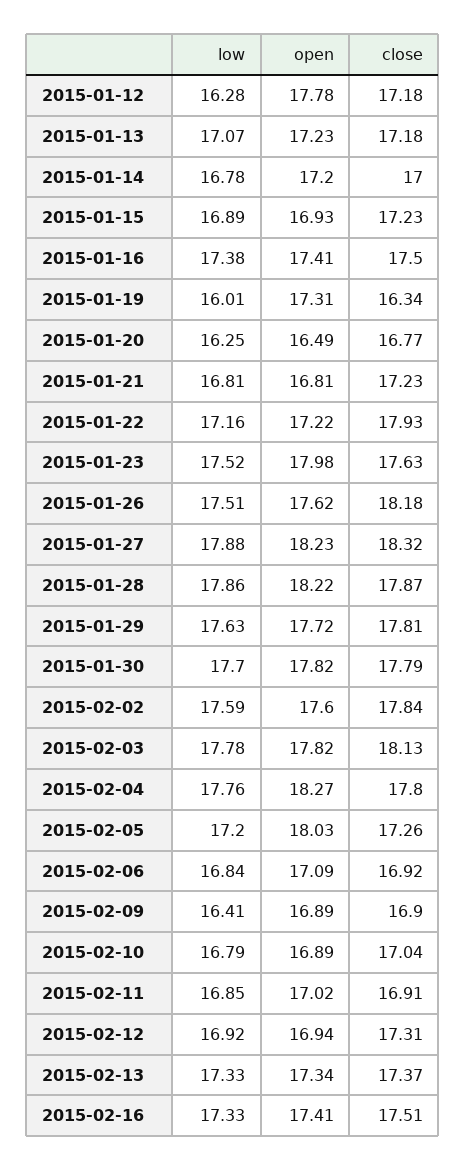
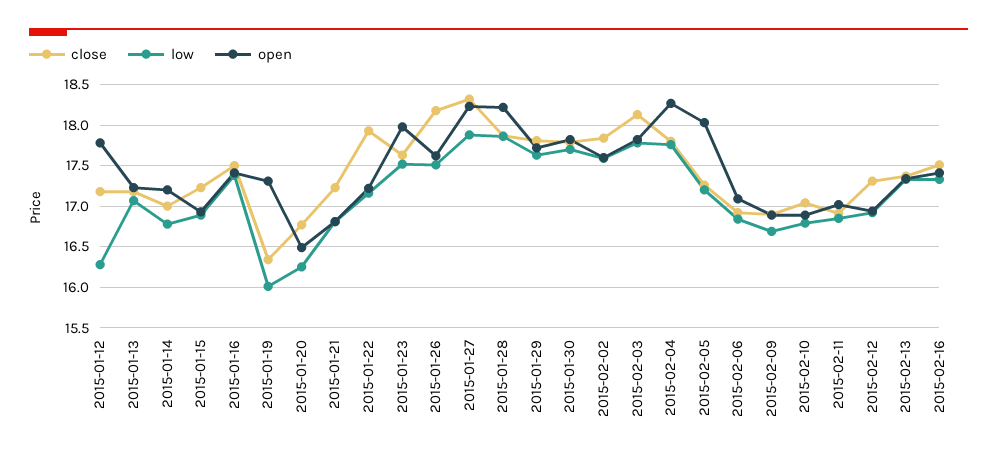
low, 2015-02-09: 16.41 -> 16.7

